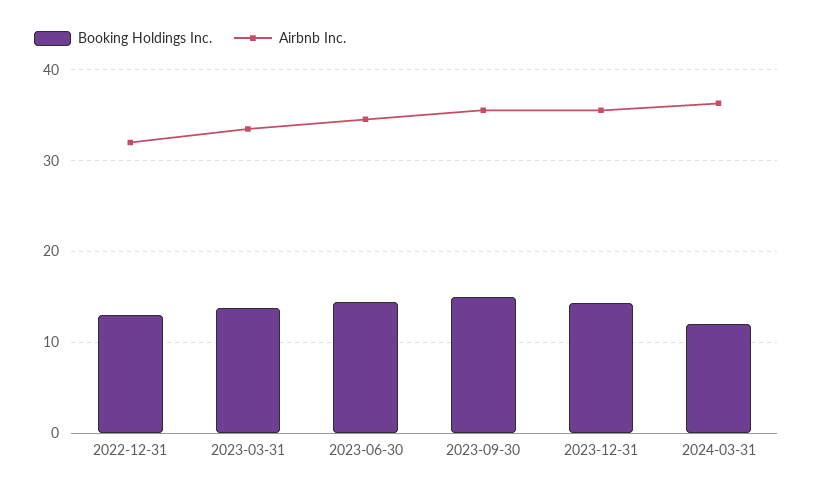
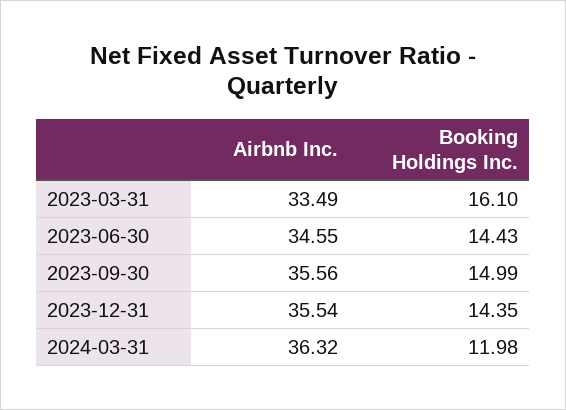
Booking Holdings Inc., 2022-12-31: 13 -> none
Airbnb Inc., 2022-12-31: 32 -> none
Booking Holdings Inc., 2023-03-31: 14 -> 16.1

